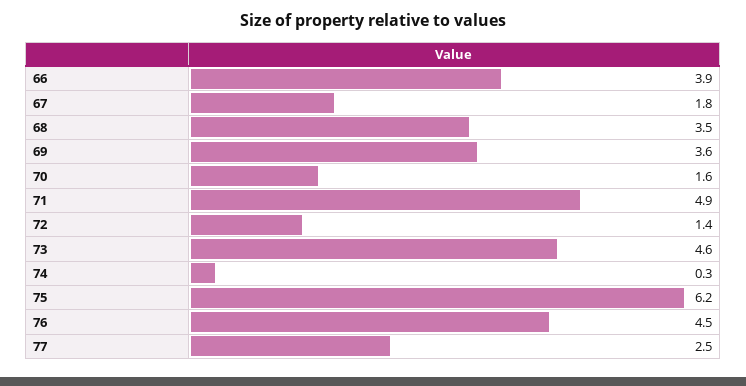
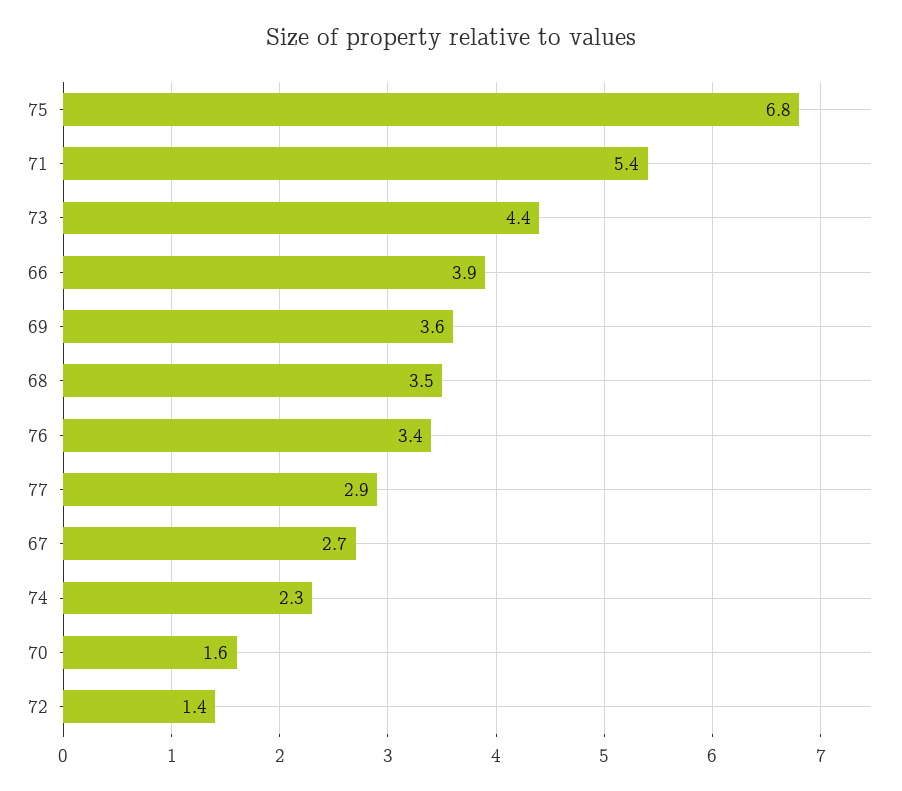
67: 1.8 -> 2.7
71: 4.9 -> 5.4
73: 4.6 -> 4.4
74: 0.3 -> 2.3
75: 6.2 -> 6.8
76: 4.5 -> 3.4
77: 2.5 -> 2.9

